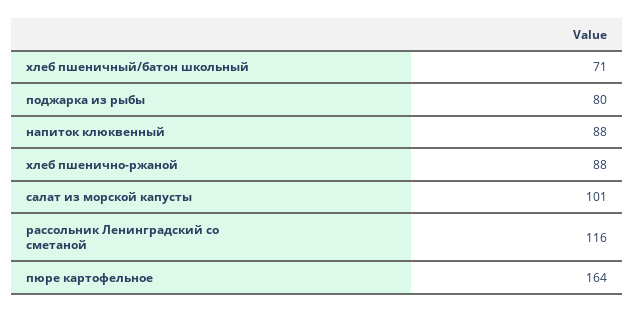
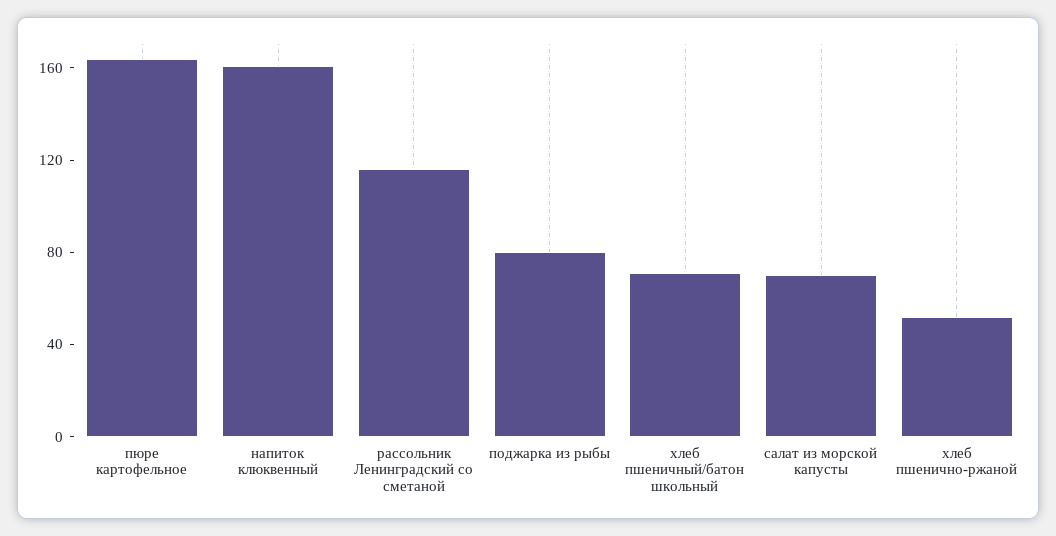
напиток клюквенный: 88 -> 160
хлеб пшенично-ржаной: 88 -> 50
салат из морской капусты: 101 -> 70

